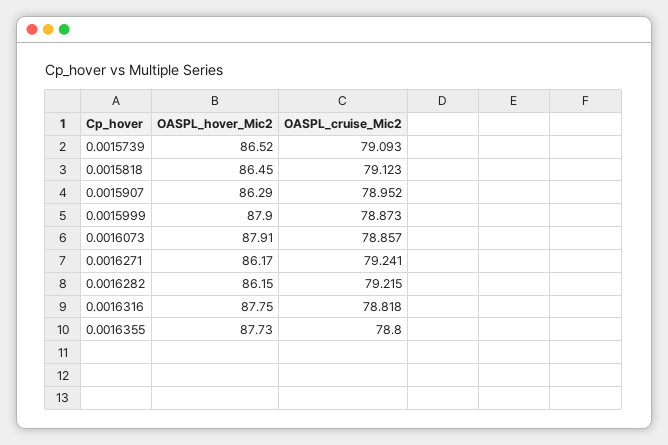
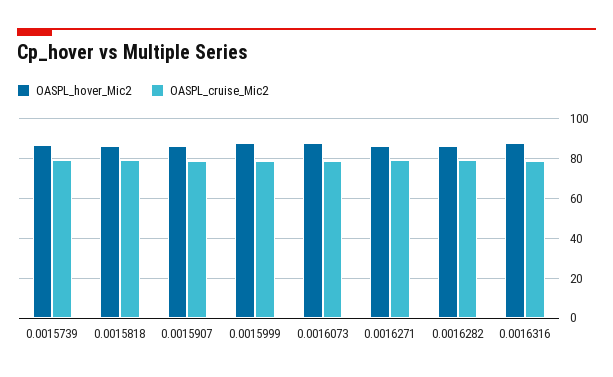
OASPL_hover_Mic2, 0.0016355: 87.73 -> none
OASPL_cruise_Mic2, 0.0016355: 78.8 -> none

